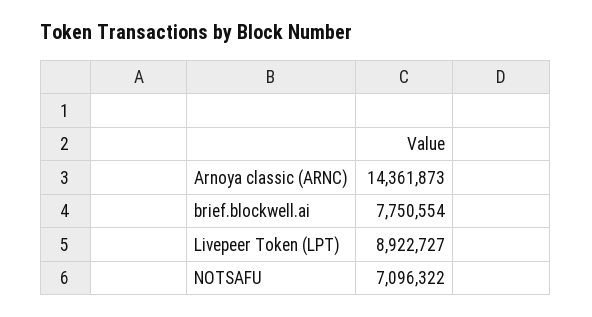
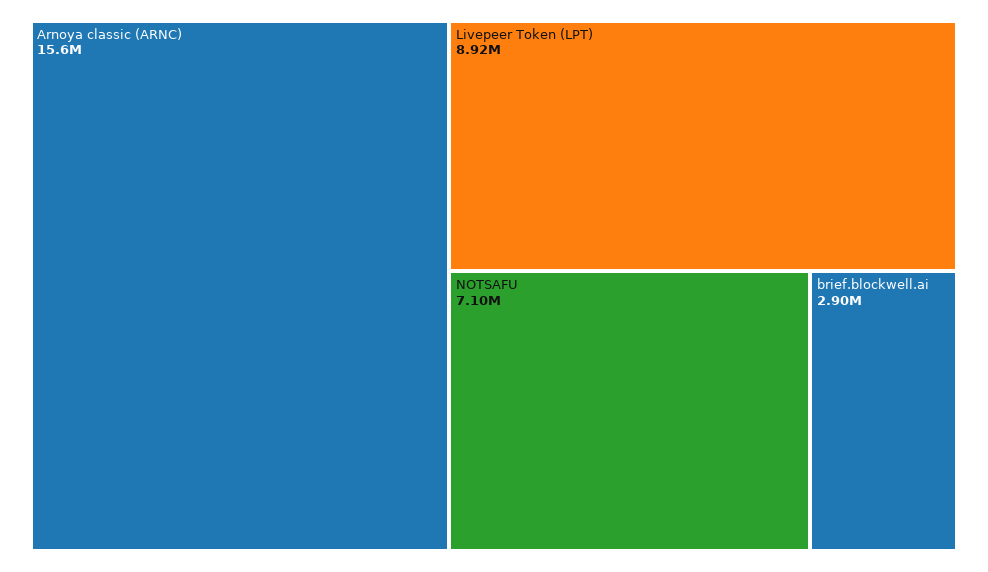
Arnoya classic (ARNC): 14361873 -> 15600000
brief.blockwell.ai: 7750554 -> 2900000

